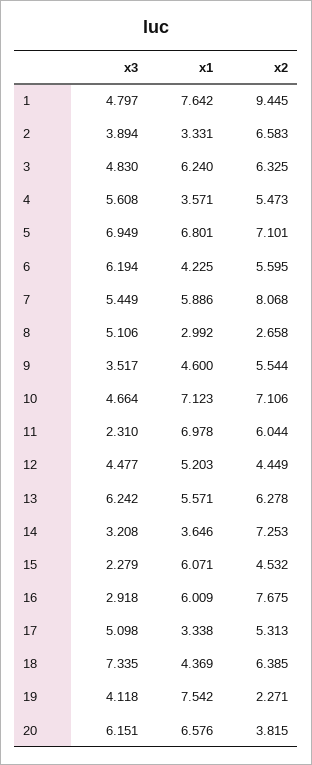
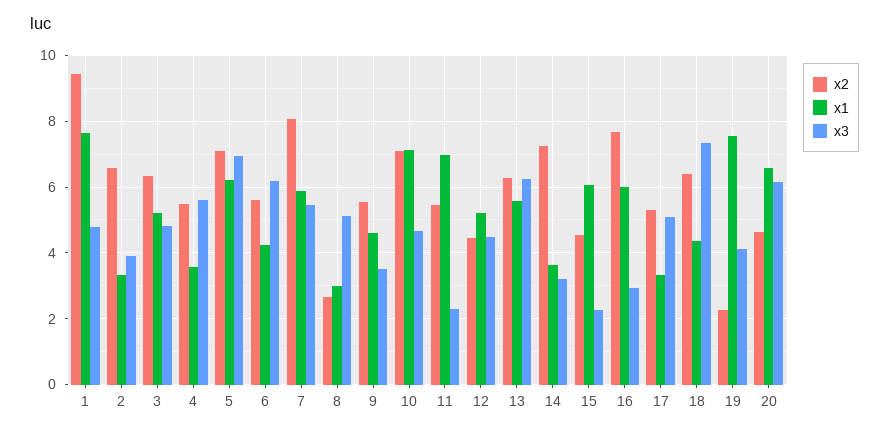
x1, 3: 6.24 -> 5.2
x1, 5: 6.801 -> 6.2
x2, 11: 6.044 -> 5.4
x2, 20: 3.815 -> 4.6

